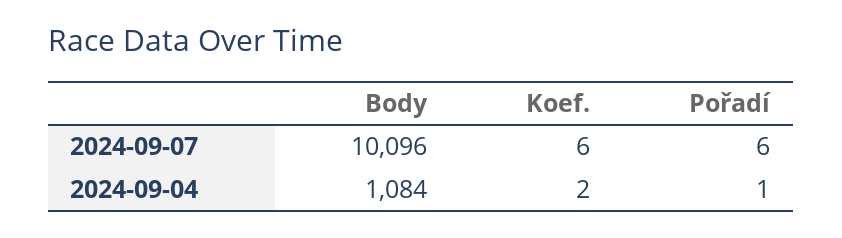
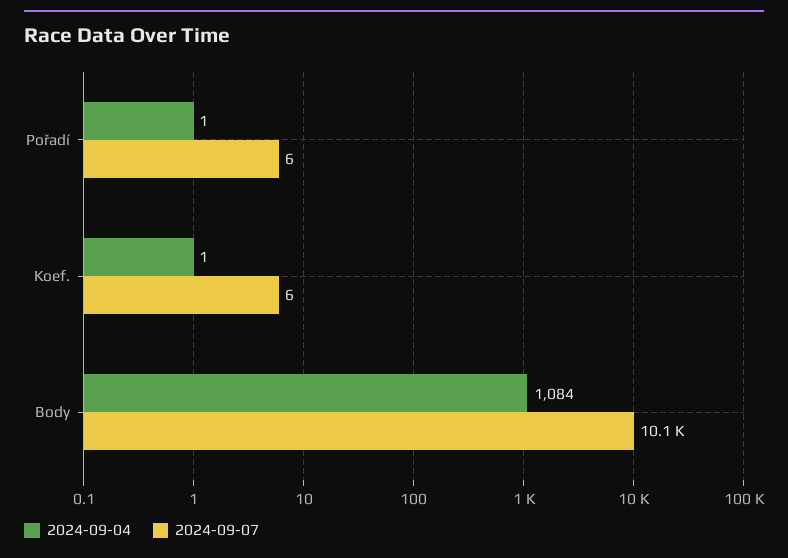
2024-09-04, Koef.: 2 -> 1

